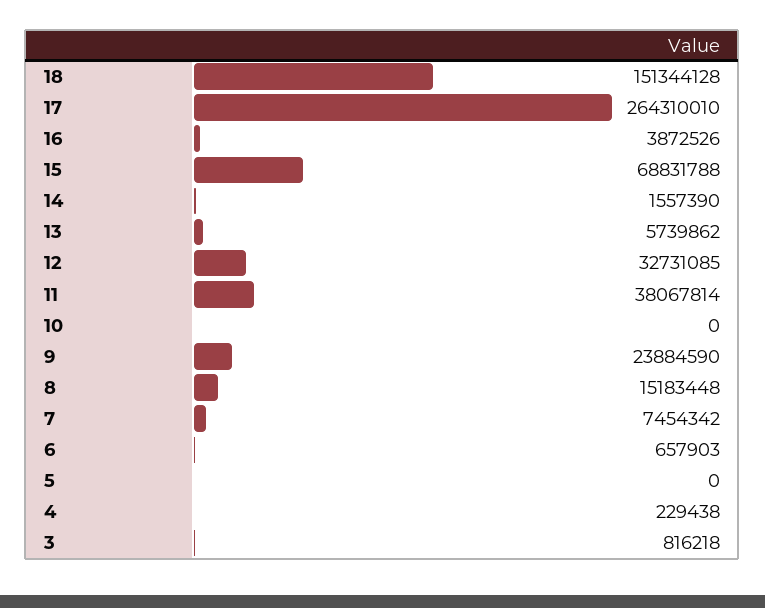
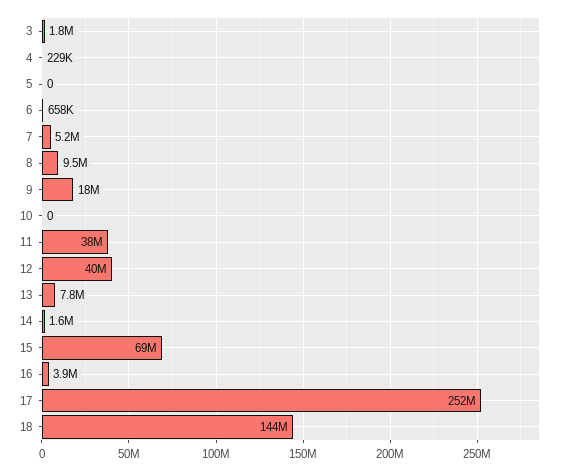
18: 151344128 -> 144000000
17: 264310010 -> 252000000
13: 5739862 -> 7800000
12: 32731085 -> 40000000
9: 23884590 -> 18000000
8: 15183448 -> 9500000
7: 7454342 -> 5200000
3: 816218 -> 1800000

